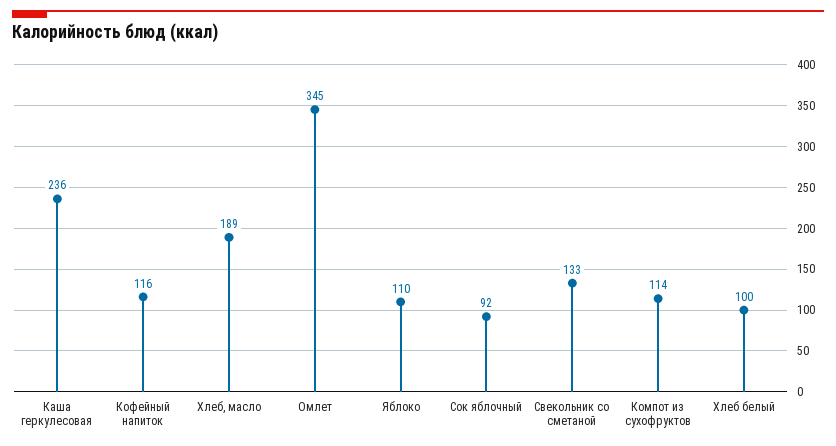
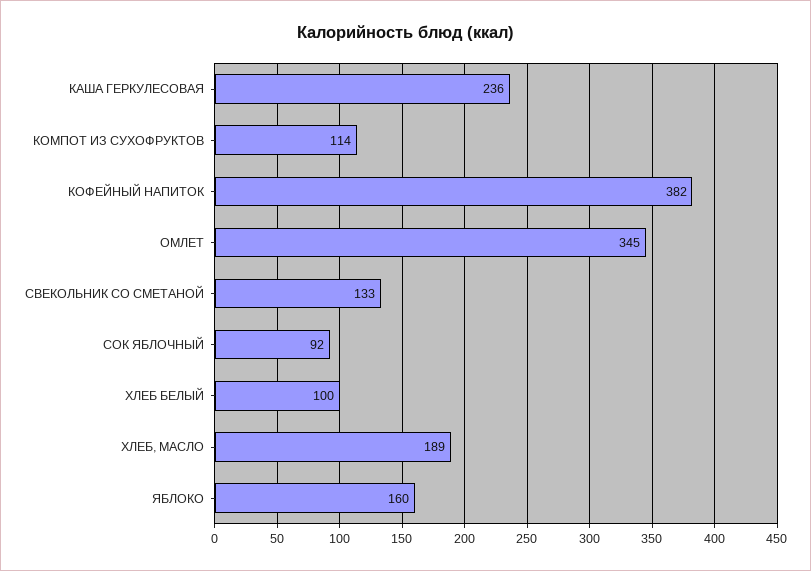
Кофейный напиток: 116 -> 382
Яблоко: 110 -> 160

